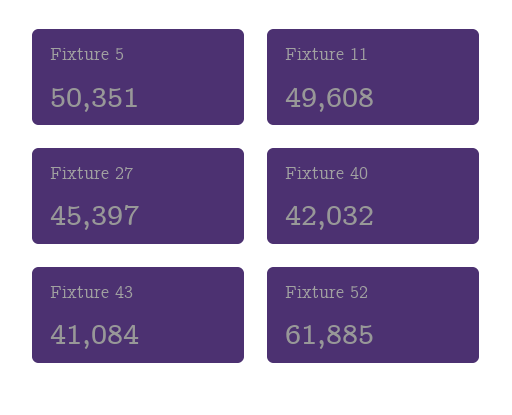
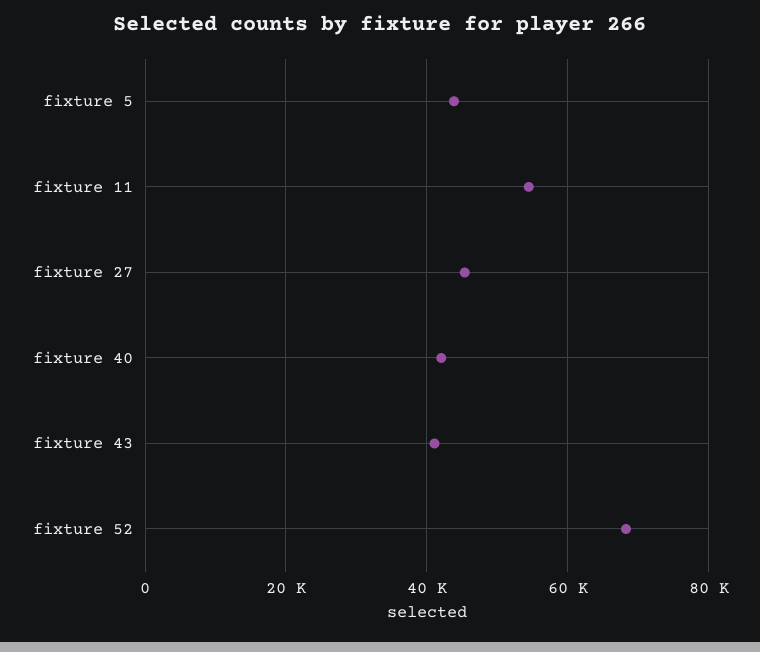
Fixture 5: 50351 -> 44000
Fixture 11: 49608 -> 54000
Fixture 52: 61885 -> 68000

